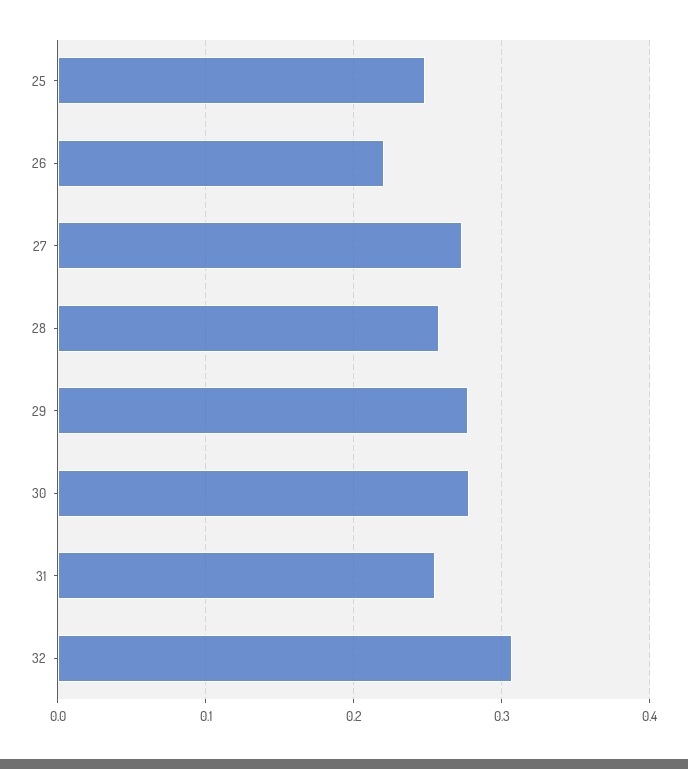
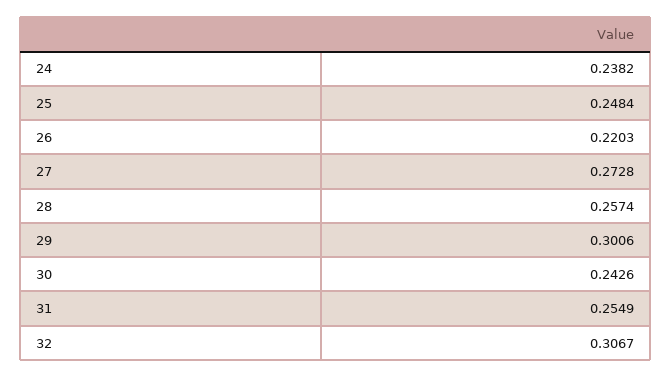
29: 0.28 -> 0.3006
30: 0.28 -> 0.2426
24: none -> 0.2382

